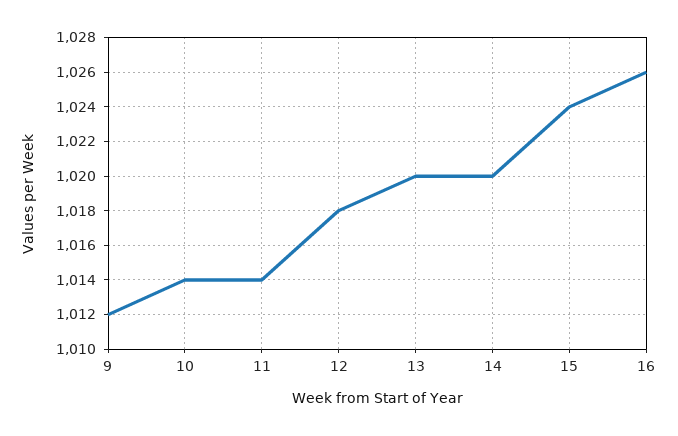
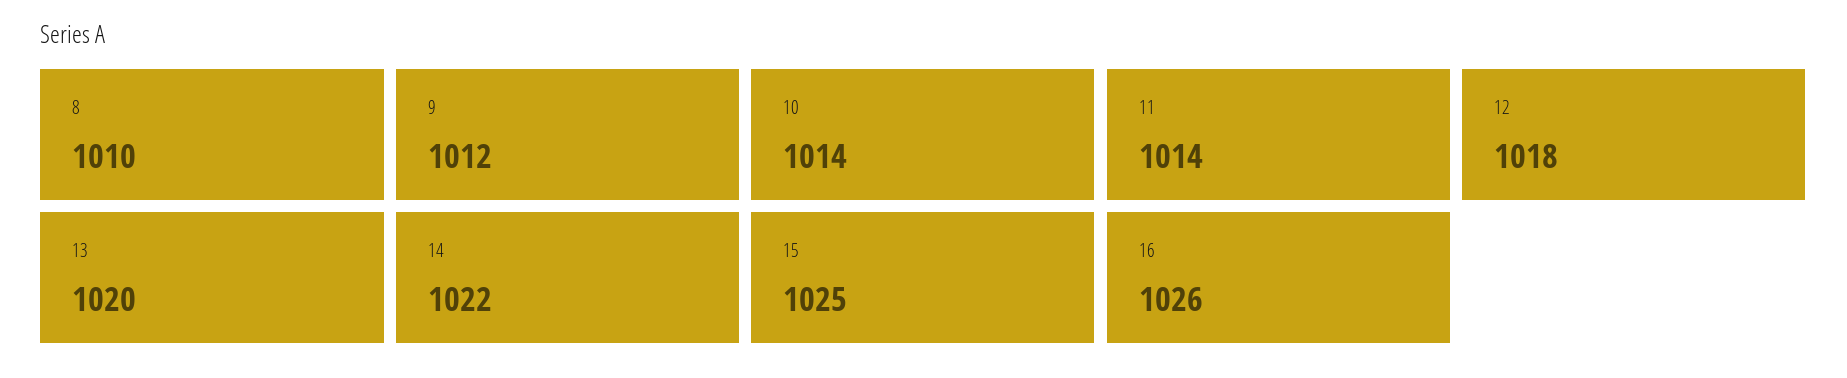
14: 1020 -> 1022
15: 1024 -> 1025
8: none -> 1010

